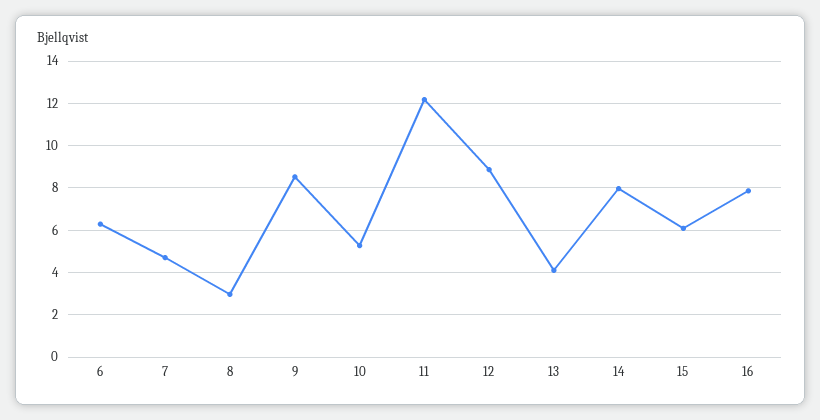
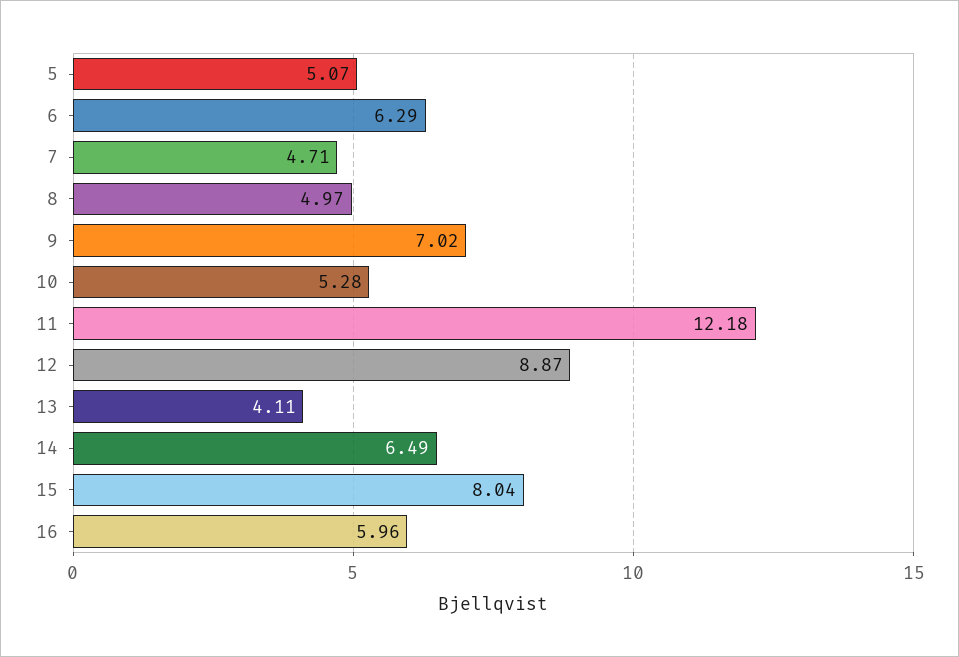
8: 3 -> 4.97
9: 8.5 -> 7.02
14: 8 -> 6.49
15: 6 -> 8.04
16: 8 -> 5.96
5: none -> 5.07

